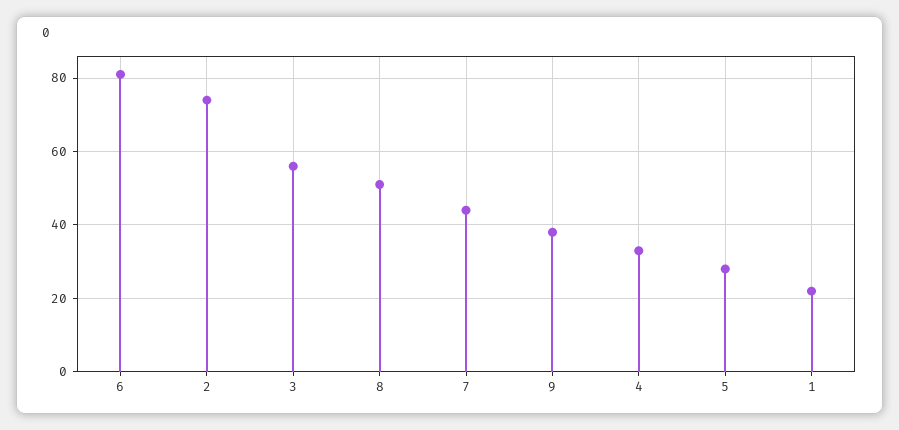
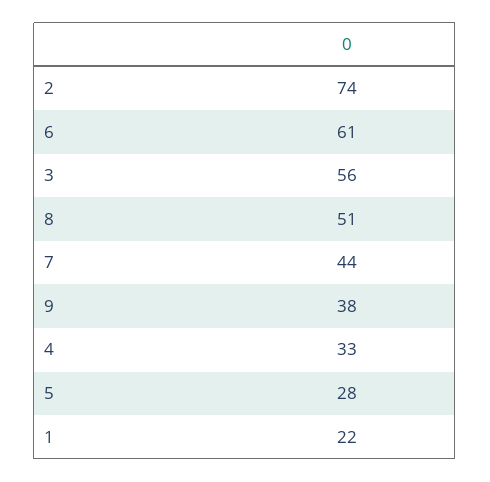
6: 80 -> 61

